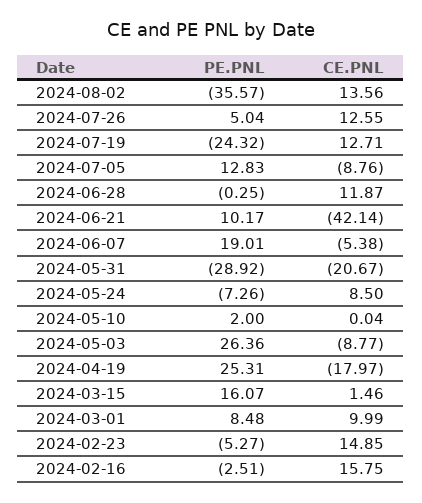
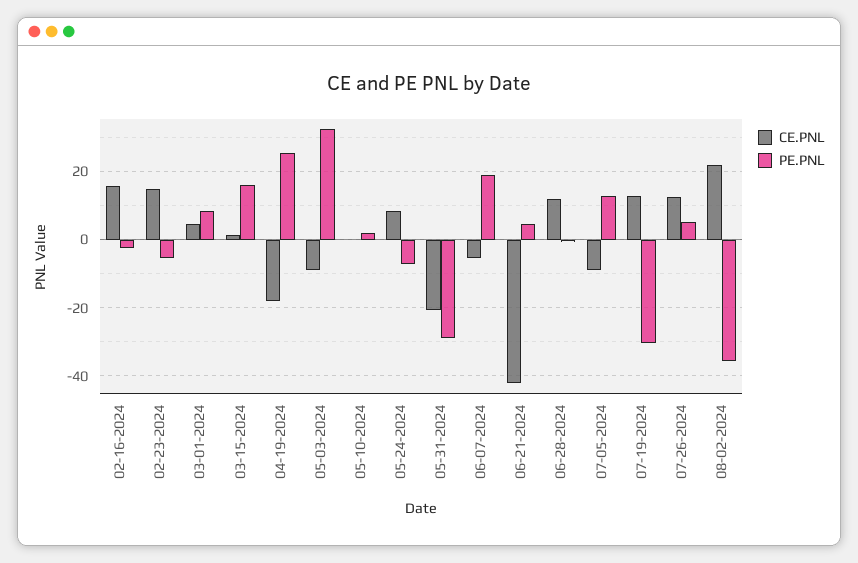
CE.PNL, 2024-08-02: 13.56 -> 22
PE.PNL, 2024-07-19: -24.32 -> -30
PE.PNL, 2024-06-21: 10.17 -> 4
PE.PNL, 2024-05-03: 26.36 -> 32
CE.PNL, 2024-03-01: 9.99 -> 4

